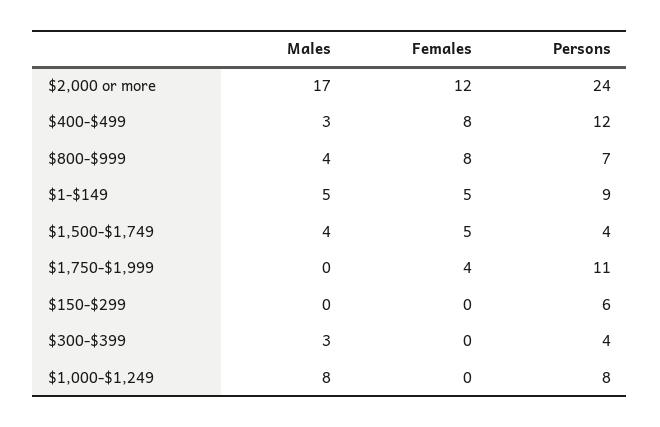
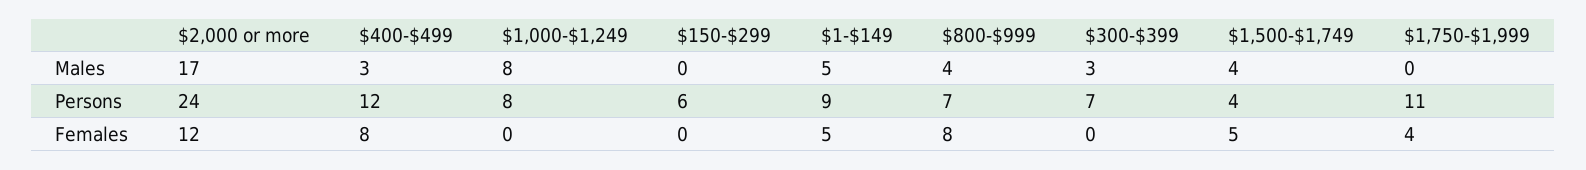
Persons, $300-$399: 4 -> 7

